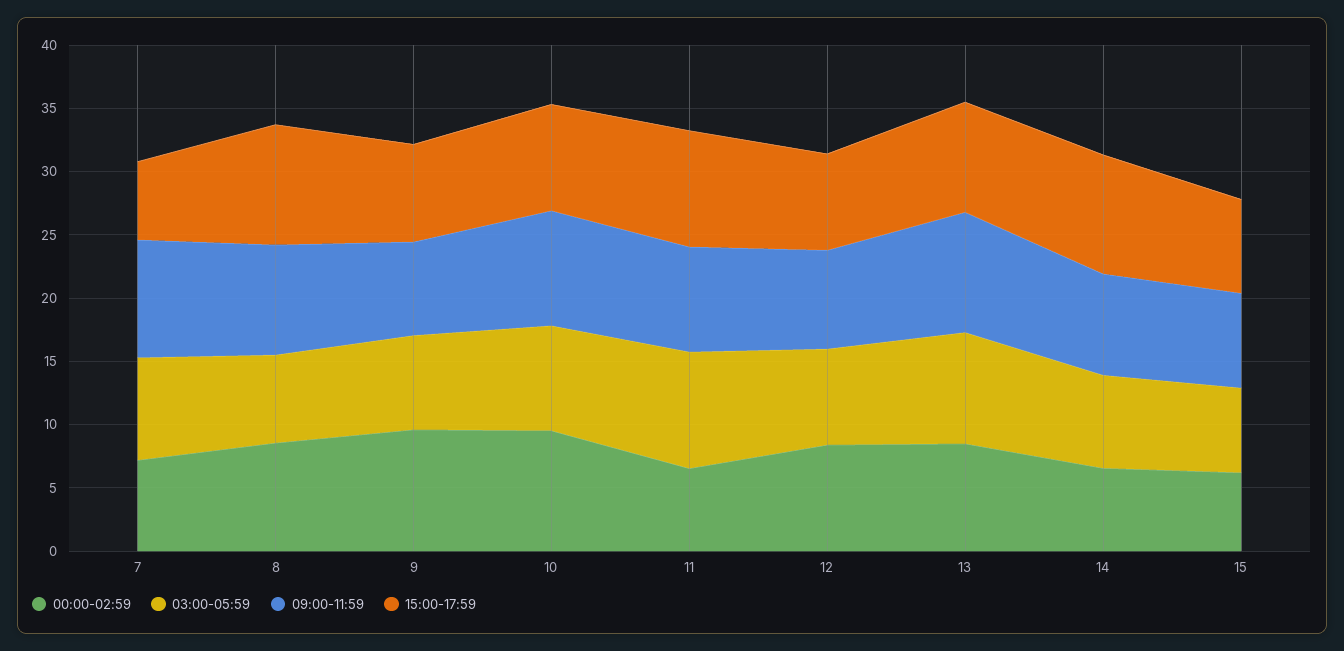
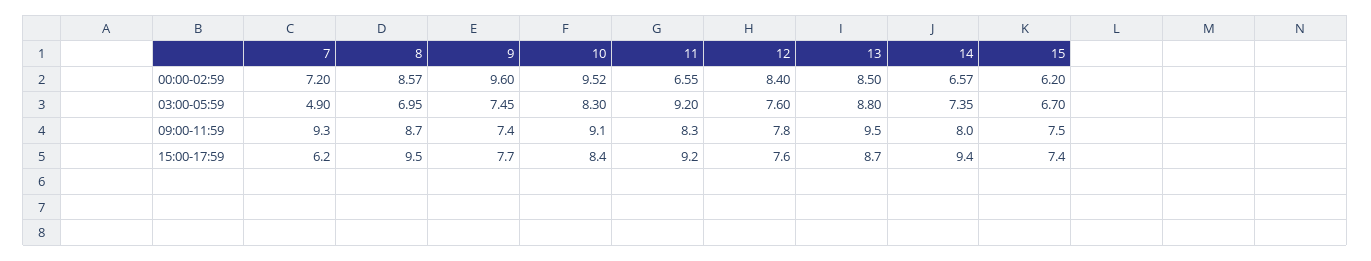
03:00-05:59, 7: 8 -> 4.9

